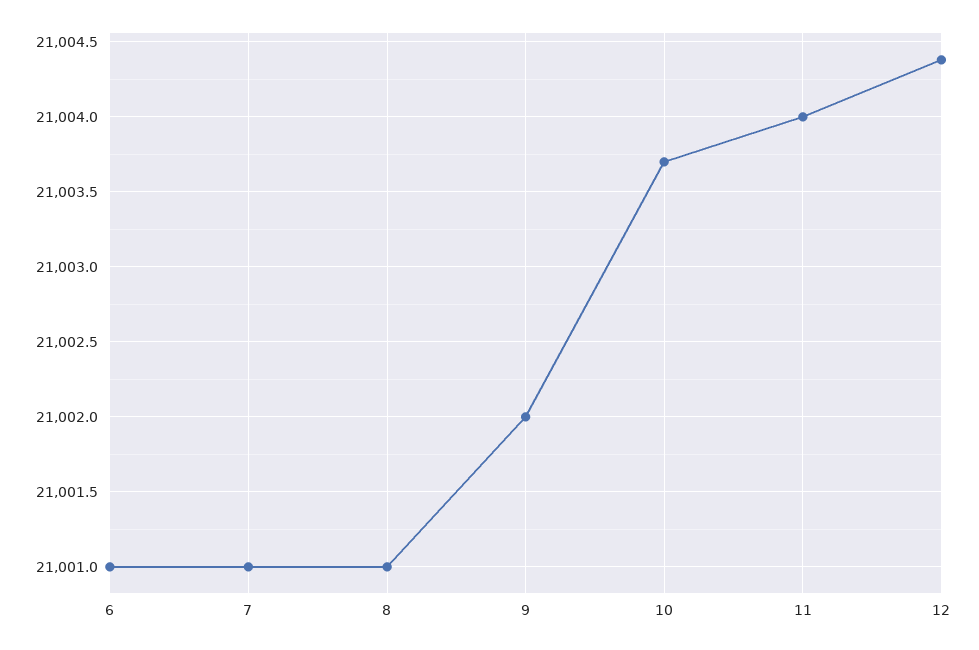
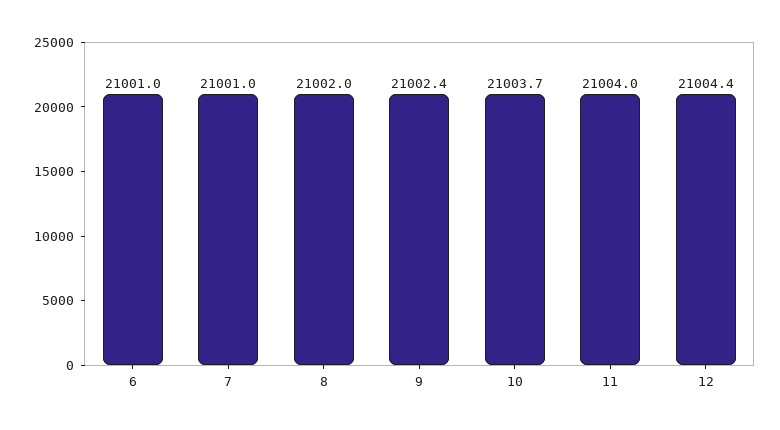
8: 21001 -> 21002
9: 21002 -> 21002.4

